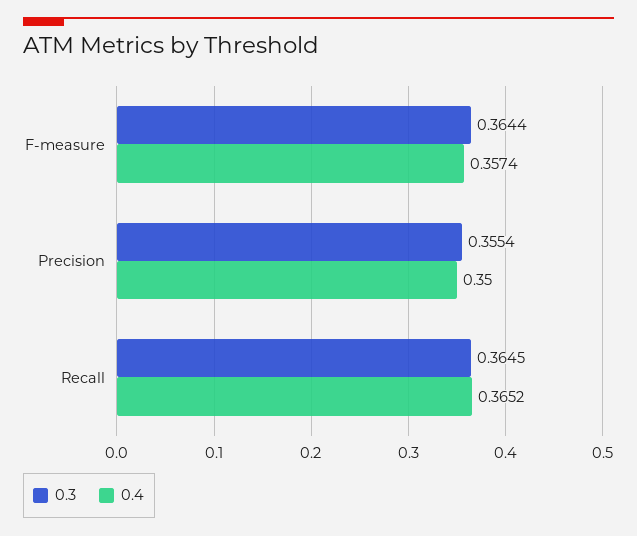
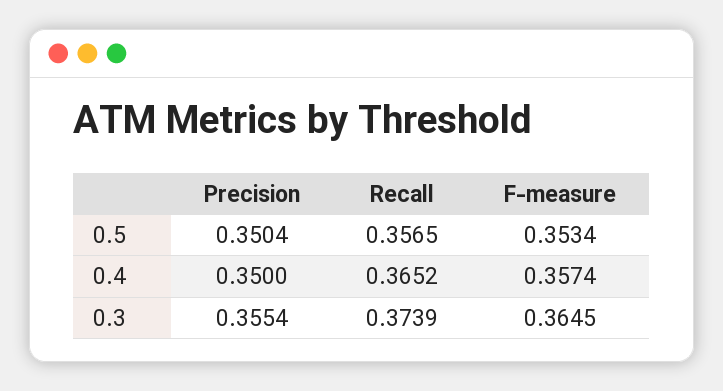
0.3, F-measure: 0.3644 -> 0.3645
0.3, Recall: 0.3645 -> 0.3739
0.5, Precision: none -> 0.3504
0.5, Recall: none -> 0.3565
0.5, F-measure: none -> 0.3534

